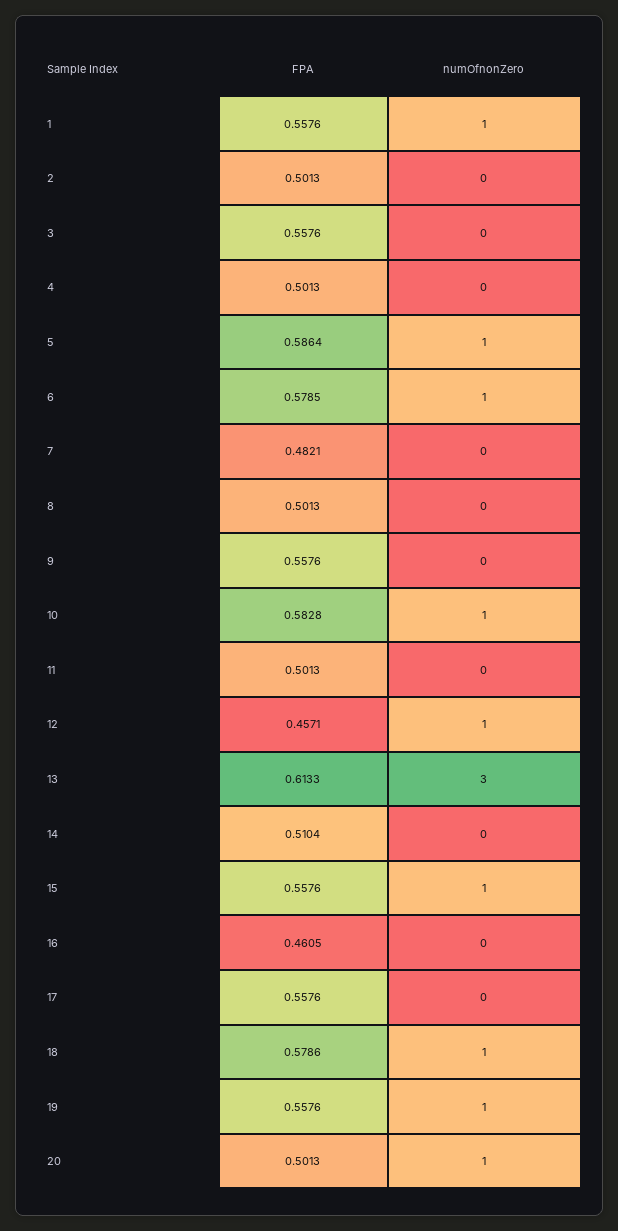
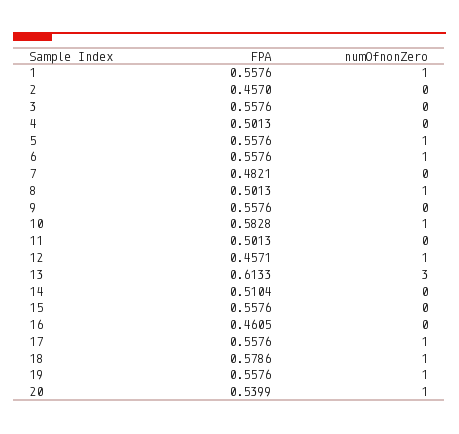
FPA, 2: 0.5013 -> 0.457
FPA, 5: 0.5864 -> 0.5576
FPA, 6: 0.5785 -> 0.5576
numOfnonZero, 8: 0 -> 1
numOfnonZero, 15: 1 -> 0
numOfnonZero, 17: 0 -> 1
FPA, 20: 0.5013 -> 0.5399

